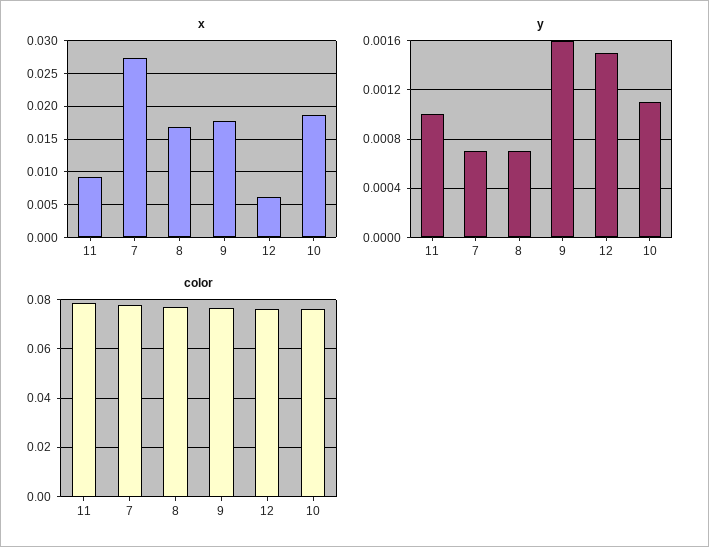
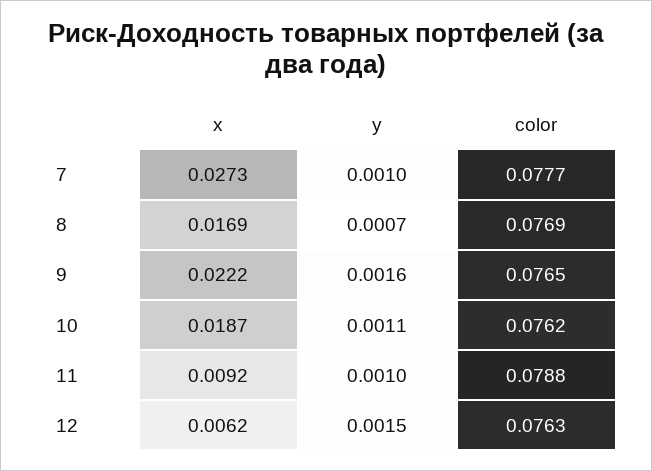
x, 9: 0.018 -> 0.0222
y, 7: 0.0007 -> 0.001

